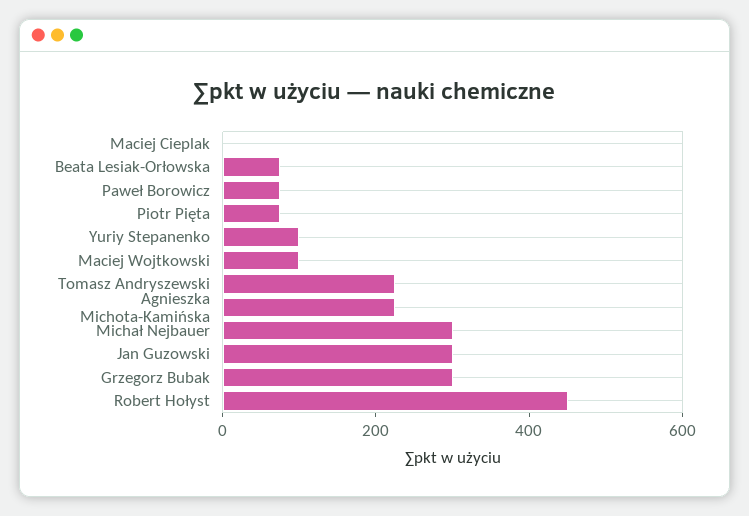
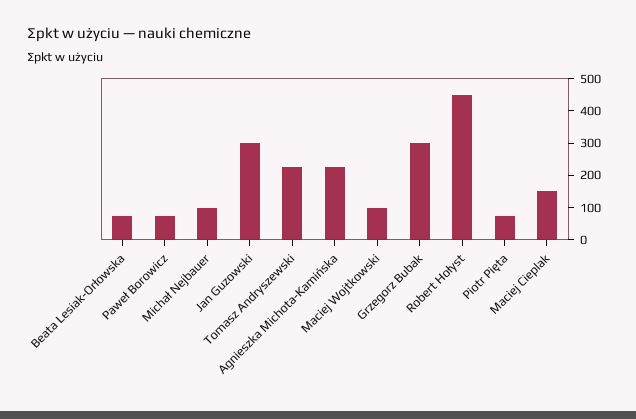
Maciej Cieplak: 0 -> 150
Yuriy Stepanenko: 100 -> none
Michał Nejbauer: 300 -> 100

